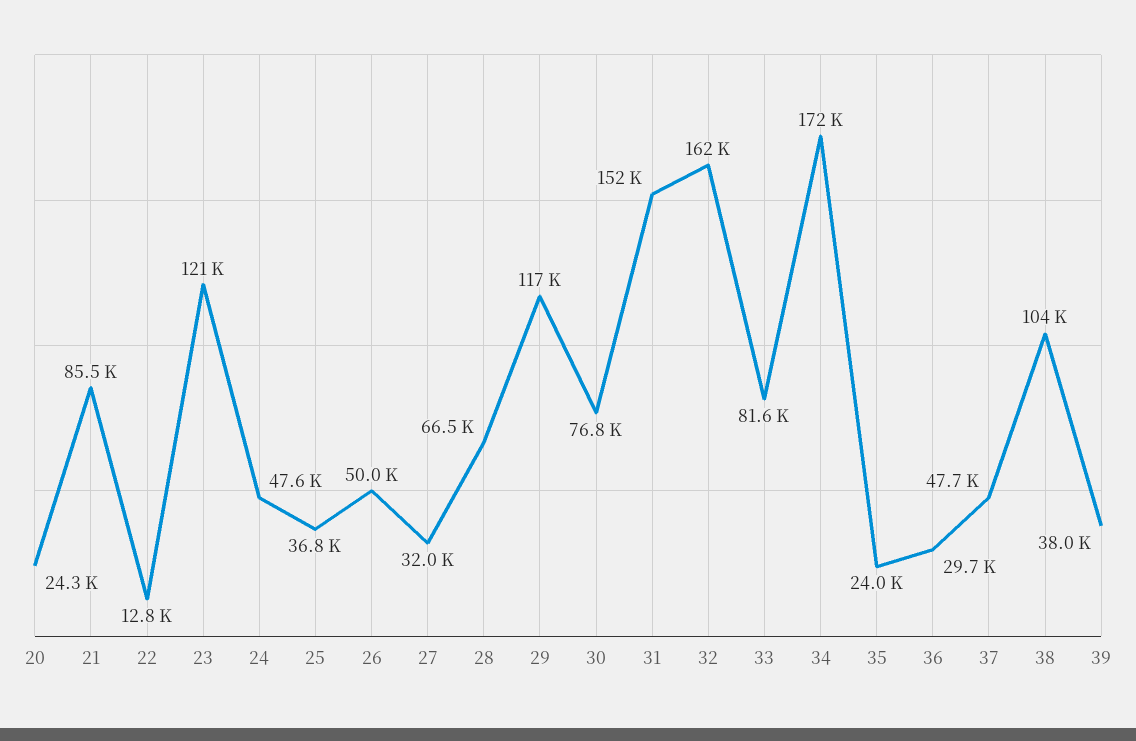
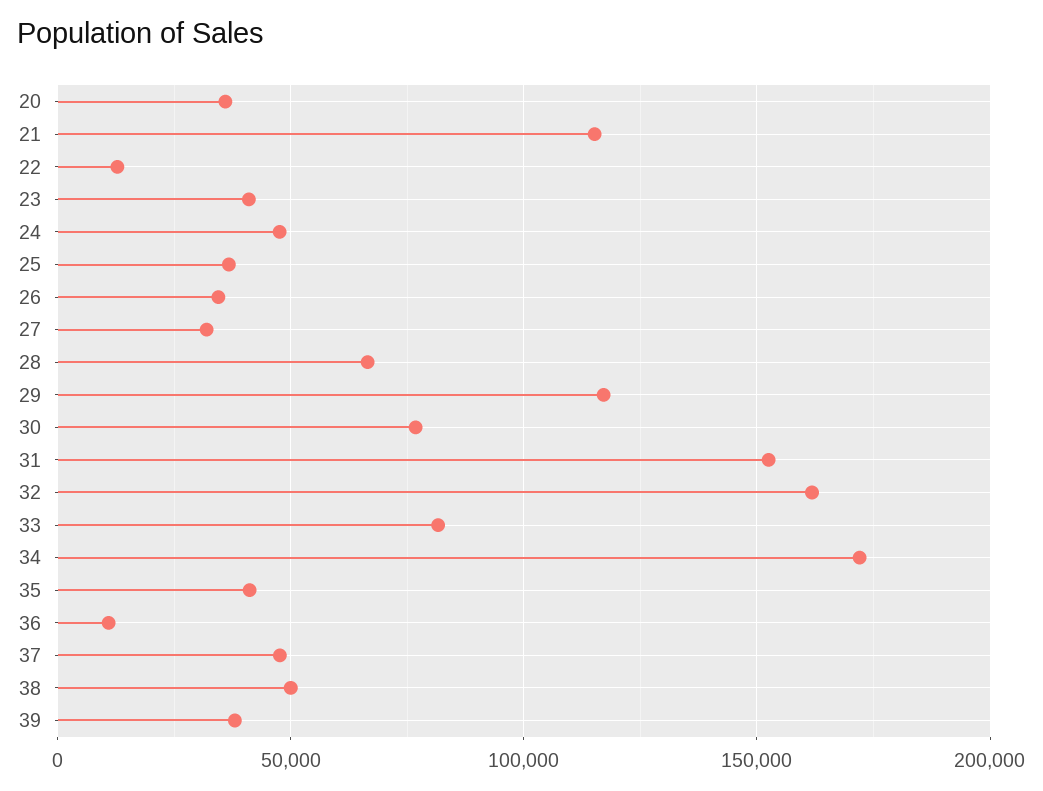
20: 24300 -> 35000
21: 85500 -> 115000
23: 121000 -> 40000
26: 50000 -> 35000
35: 24000 -> 40000
36: 29700 -> 10000
38: 104000 -> 50000

